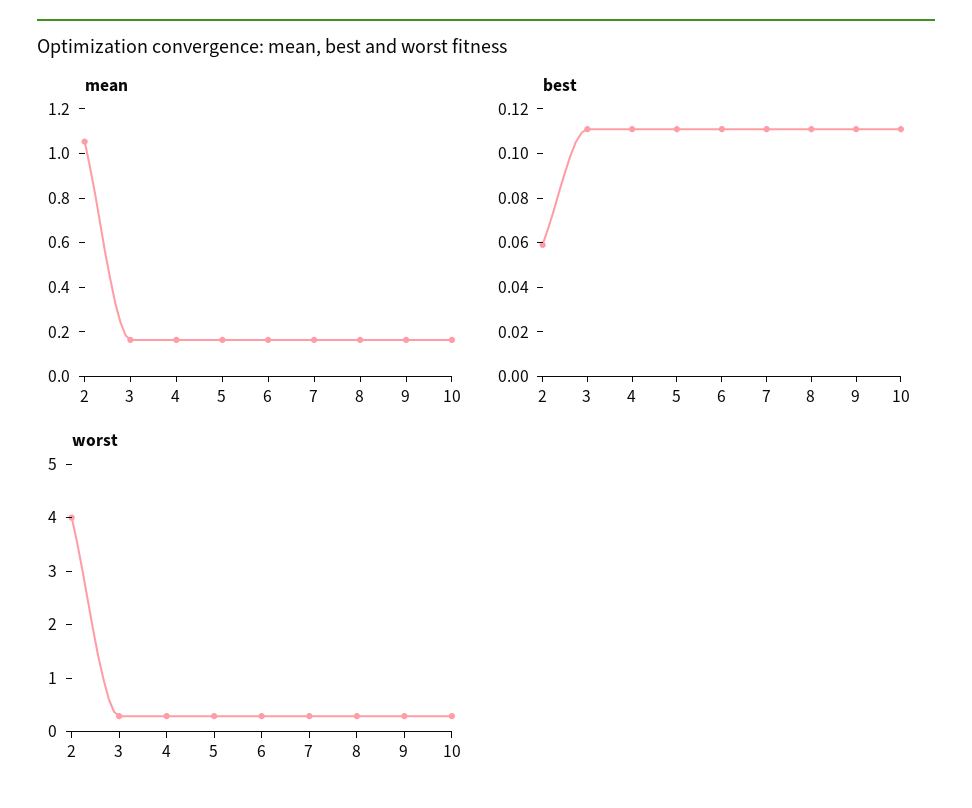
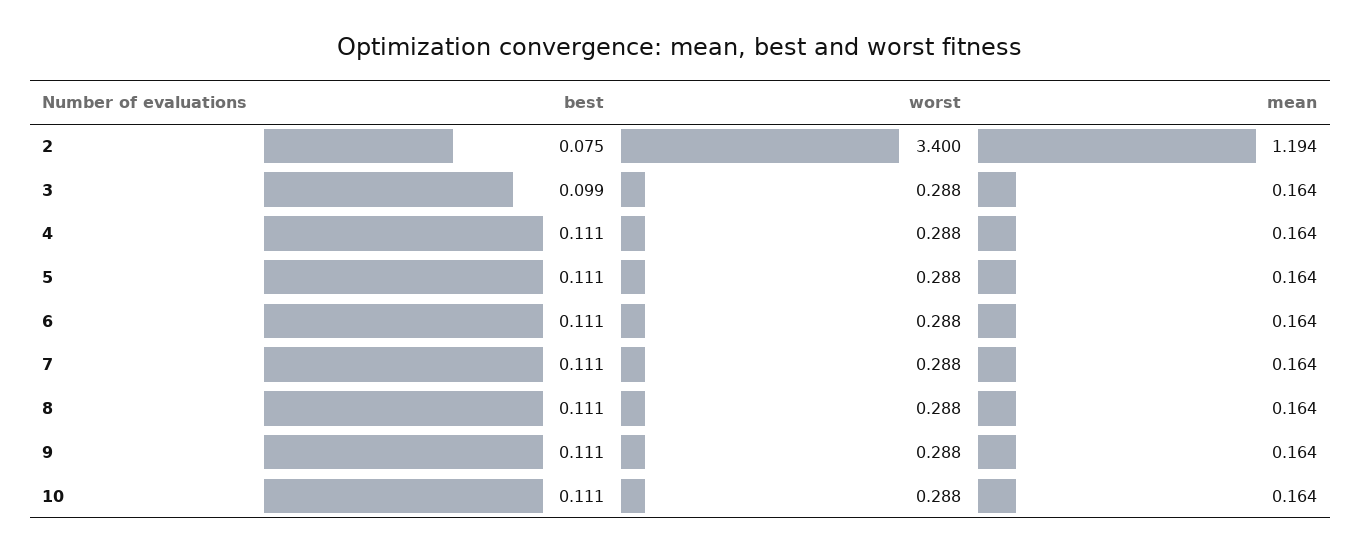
mean, 2: 1.05 -> 1.194
best, 2: 0.06 -> 0.075
best, 3: 0.11 -> 0.099
worst, 2: 4 -> 3.4

